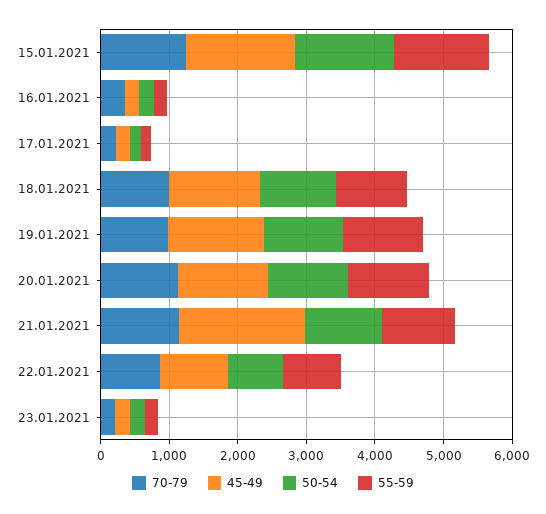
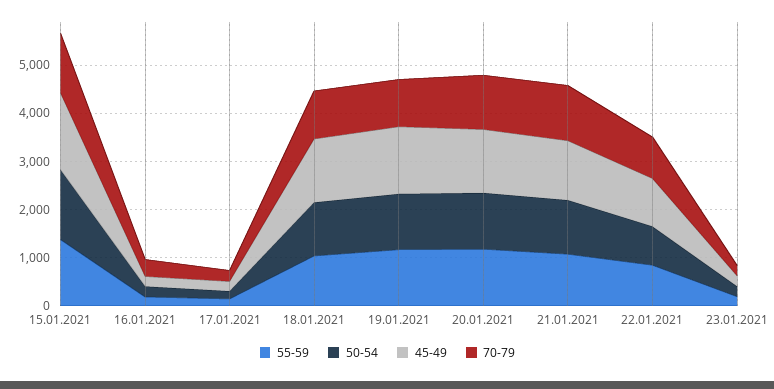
45-49, 21.01.2021: 1800 -> 1200

